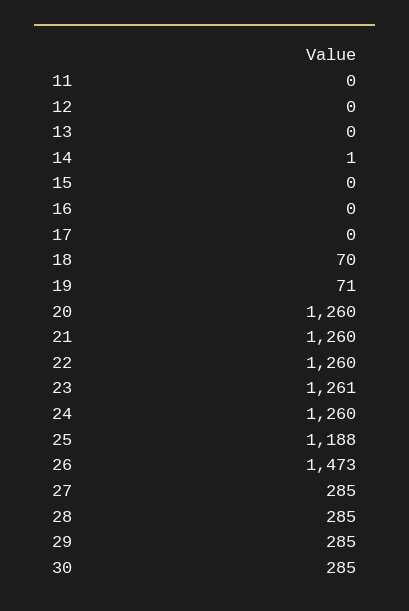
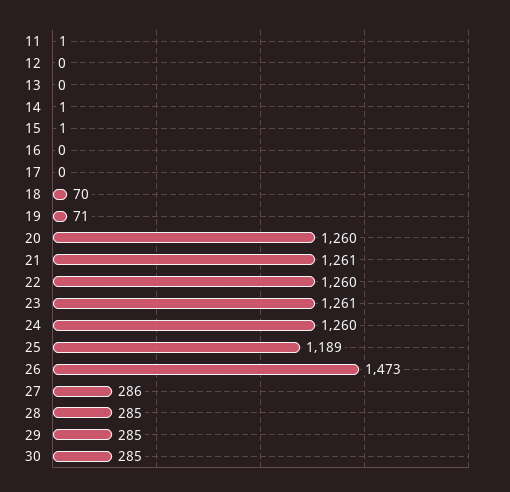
11: 0 -> 1
15: 0 -> 1
21: 1260 -> 1261
25: 1188 -> 1189
27: 285 -> 286

